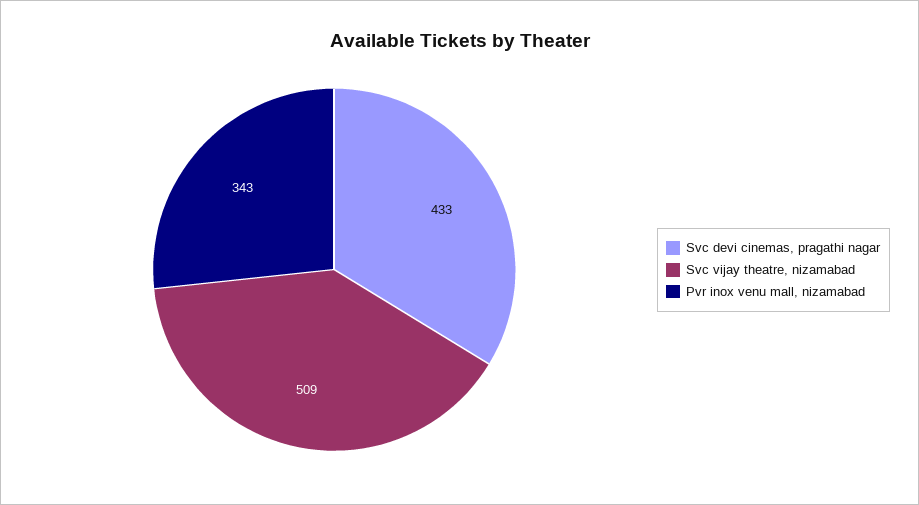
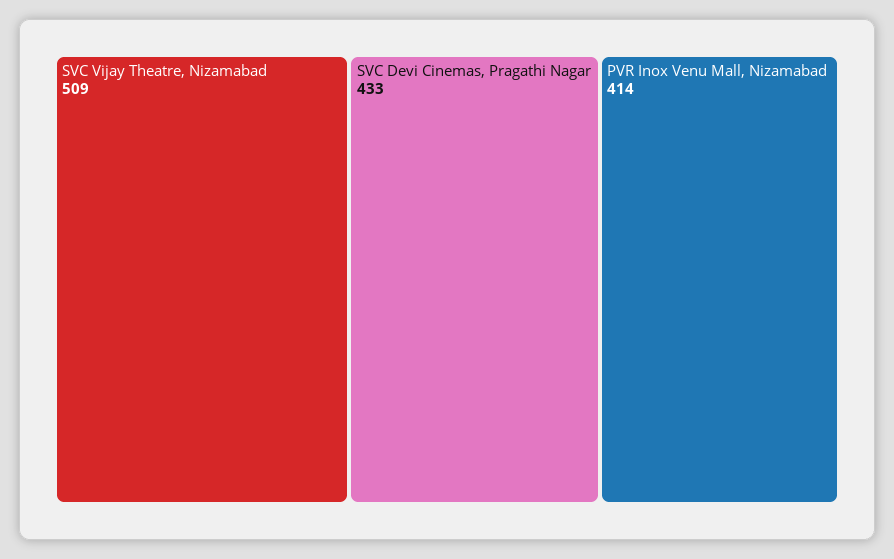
Pvr inox venu mall, nizamabad: 343 -> 414

